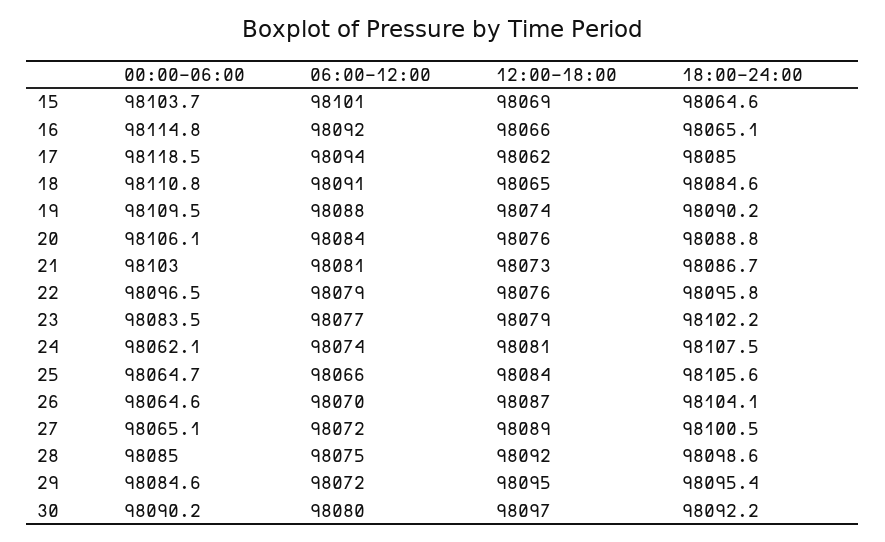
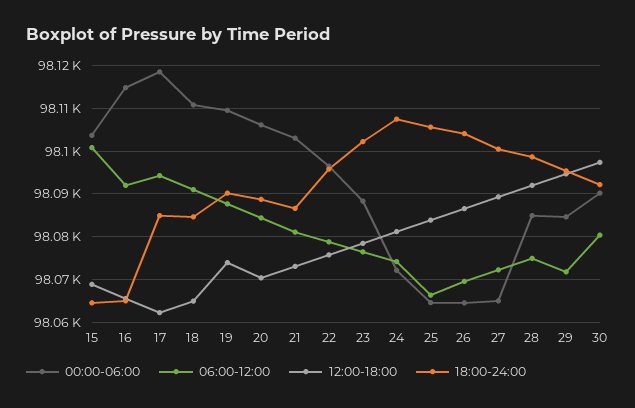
12:00-18:00, 20: 98076 -> 98070
00:00-06:00, 23: 98083.5 -> 98088
00:00-06:00, 24: 98062.1 -> 98072

